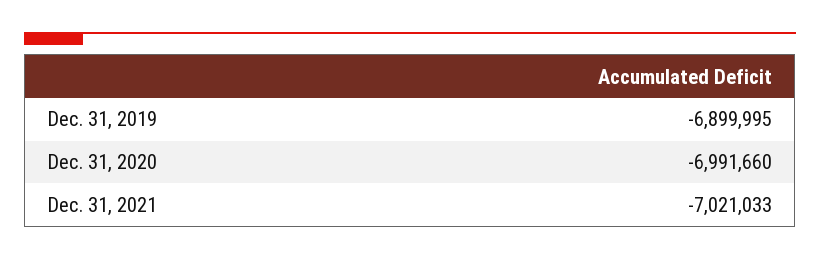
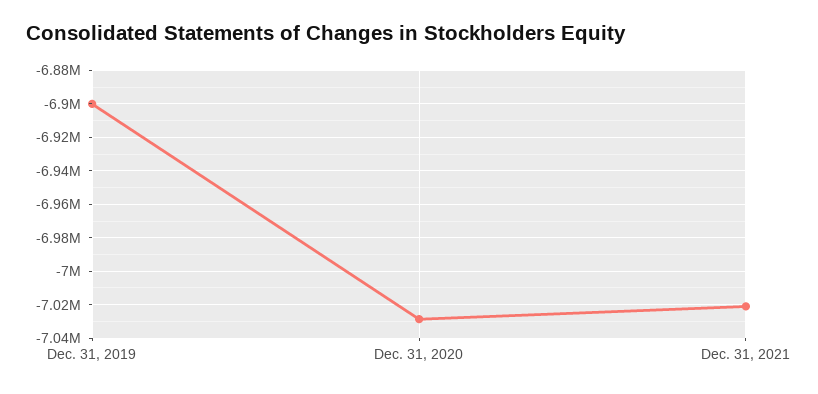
Dec. 31, 2020: -6991660 -> -7030000

